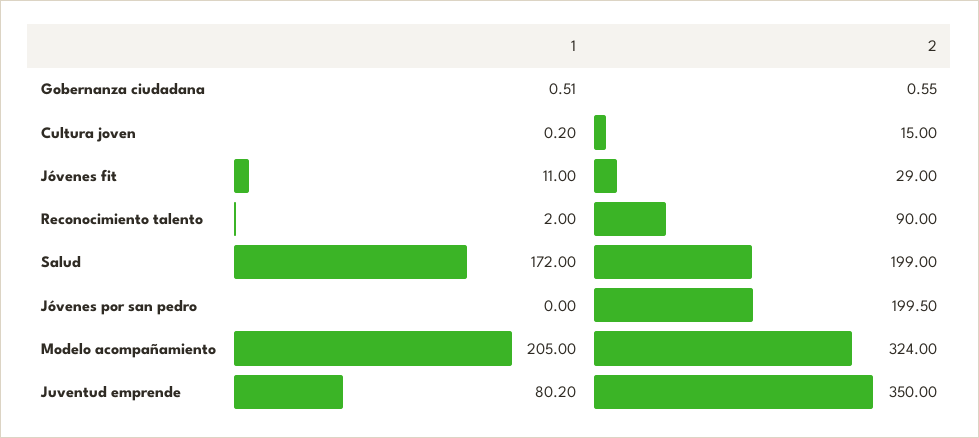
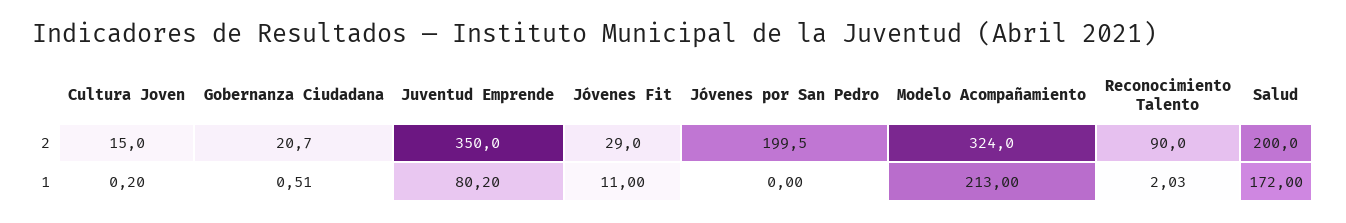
2, Gobernanza ciudadana: 0.55 -> 20.7
1, Reconocimiento talento: 2 -> 2.03
2, Salud: 199 -> 200
1, Modelo acompañamiento: 205 -> 213

